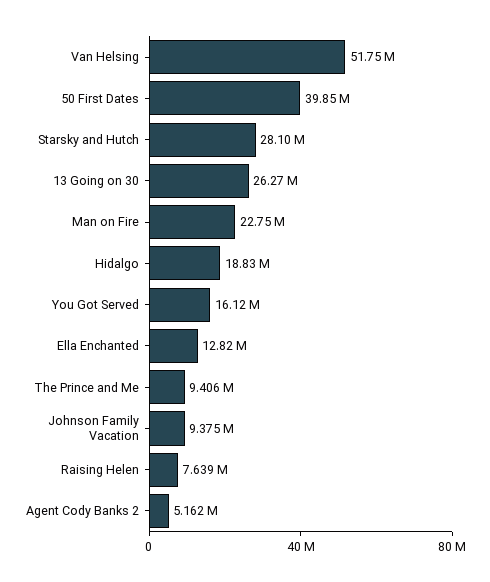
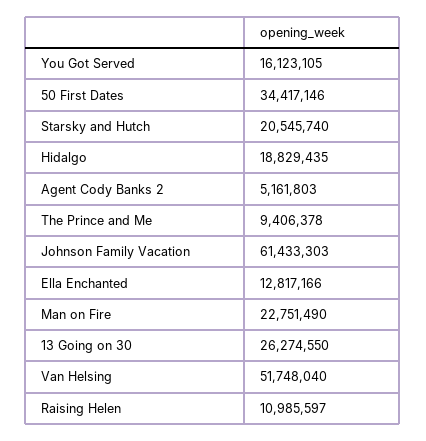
50 First Dates: 39850000 -> 34417146
Starsky and Hutch: 28100000 -> 20545740
Johnson Family Vacation: 9375000 -> 61433303
Raising Helen: 7639000 -> 10985597

